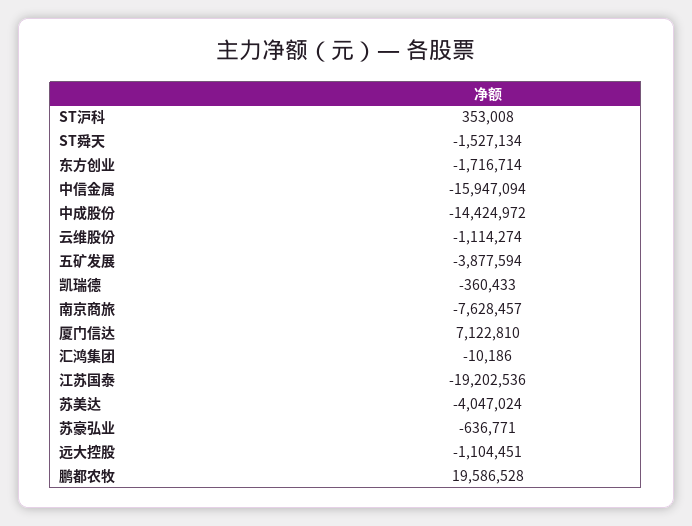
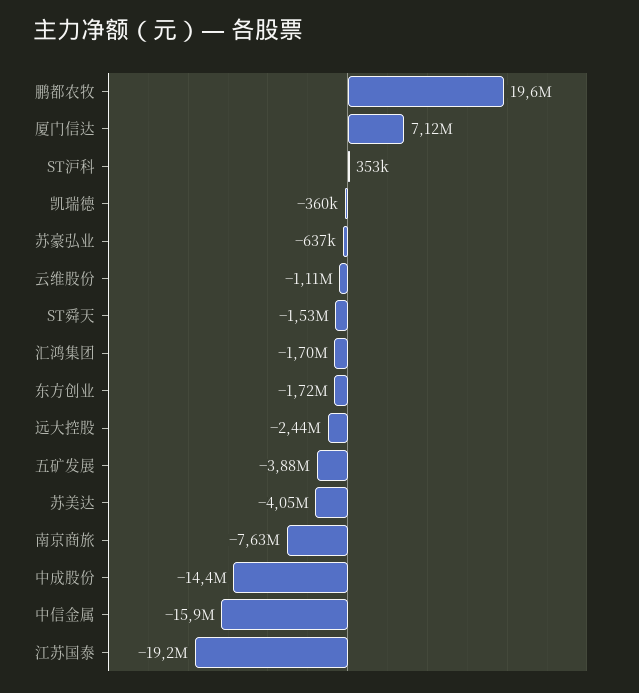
汇鸿集团: -10186 -> -1700000
远大控股: -1104451 -> -2440000

